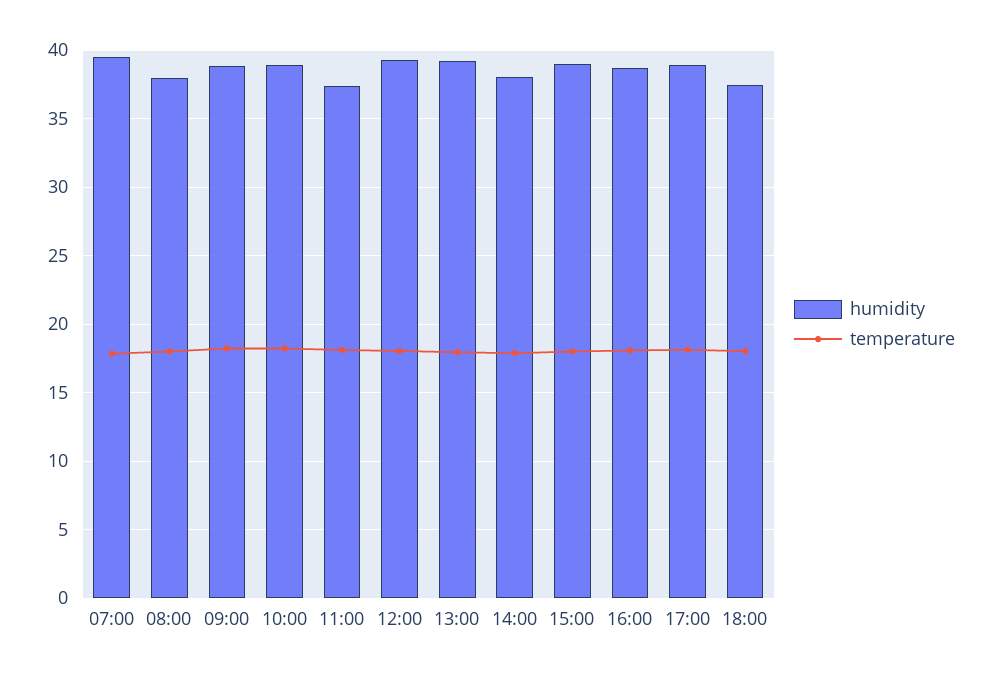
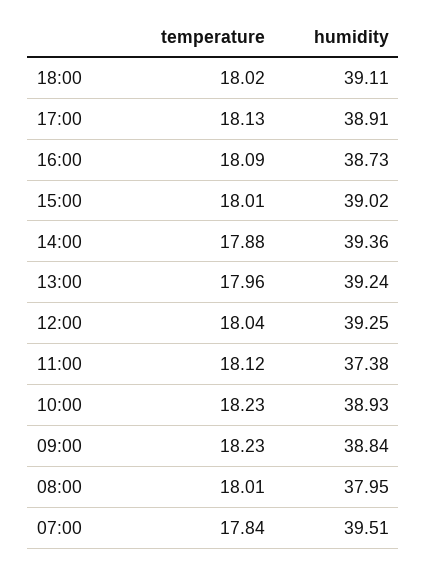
humidity, 14:00: 38 -> 39.36
humidity, 18:00: 37.5 -> 39.11

